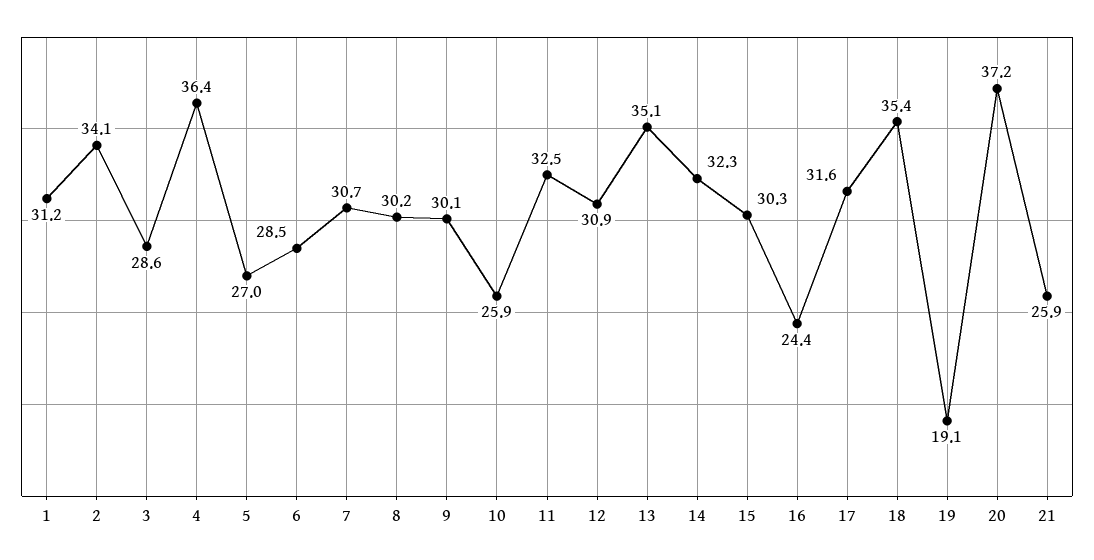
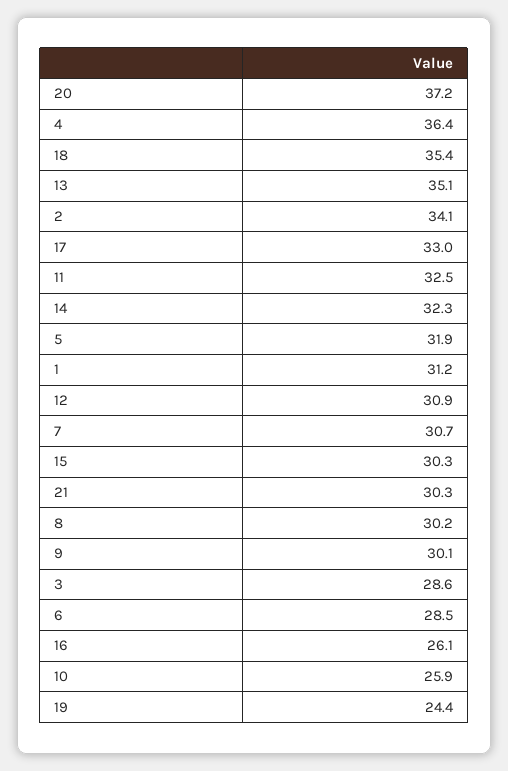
5: 27 -> 31.9
16: 24.4 -> 26.1
17: 31.6 -> 33
19: 19.1 -> 24.4
21: 25.9 -> 30.3

